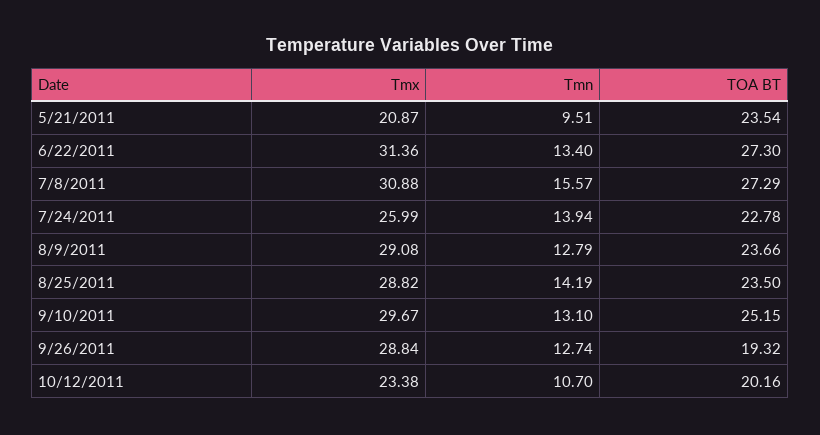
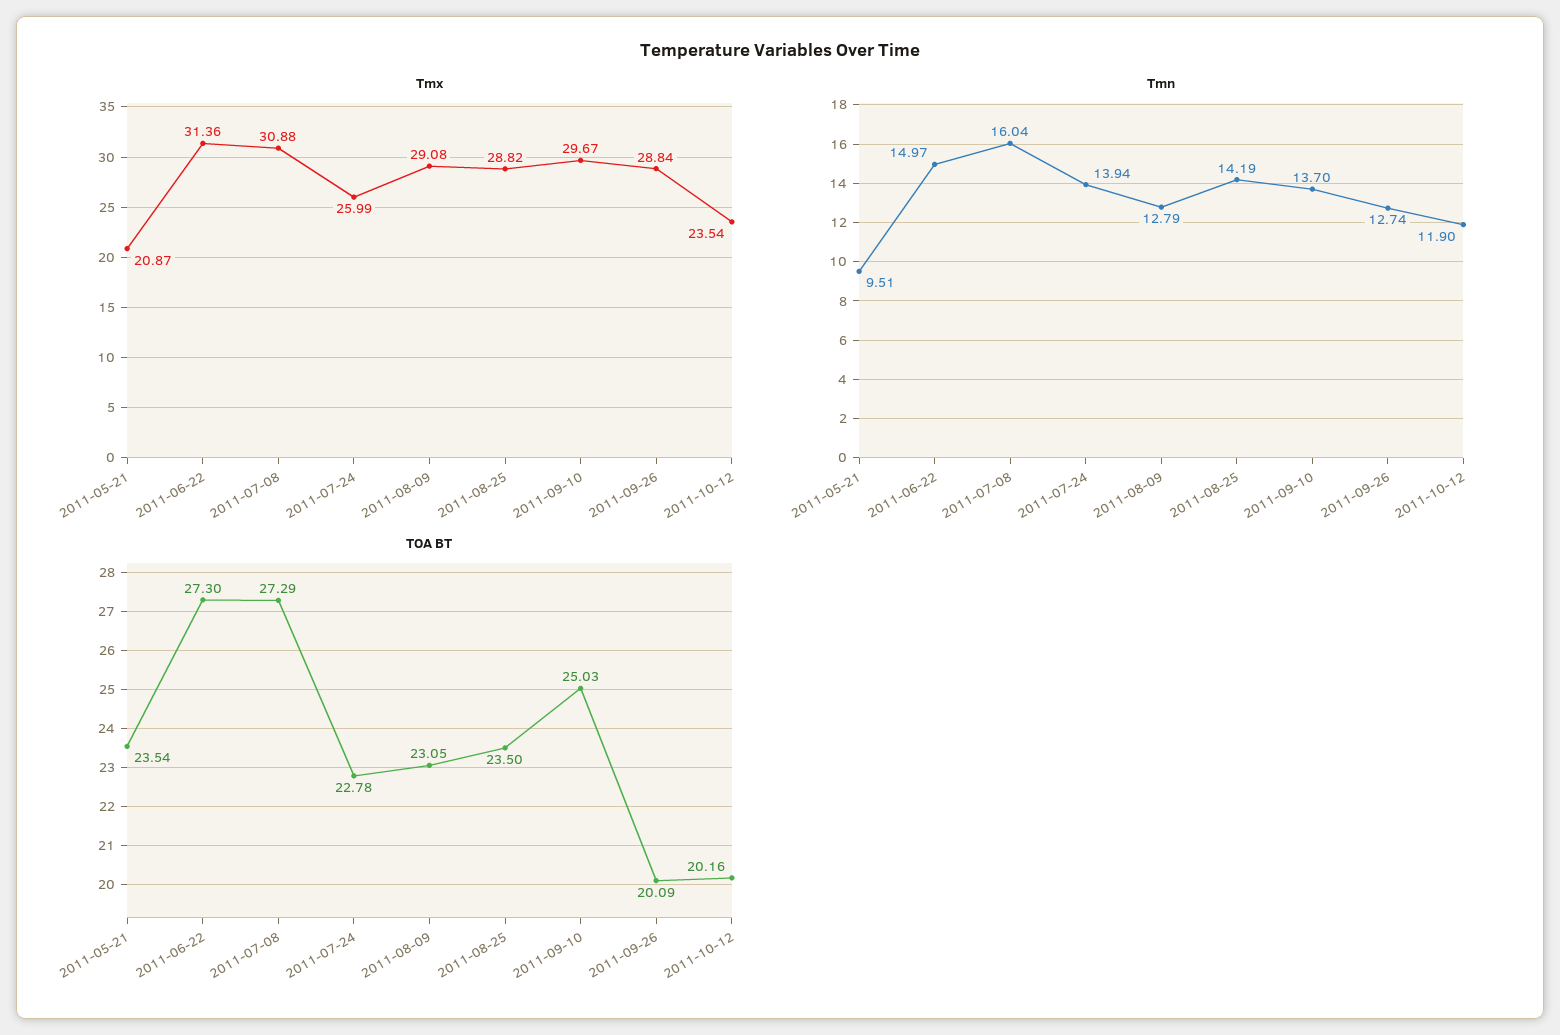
Tmn, 6/22/2011: 13.4 -> 14.97
Tmn, 7/8/2011: 15.57 -> 16.04
TOA BT, 8/9/2011: 23.66 -> 23.05
Tmn, 9/10/2011: 13.1 -> 13.7
TOA BT, 9/10/2011: 25.15 -> 25.03
TOA BT, 9/26/2011: 19.32 -> 20.09
Tmx, 10/12/2011: 23.38 -> 23.54
Tmn, 10/12/2011: 10.7 -> 11.9

